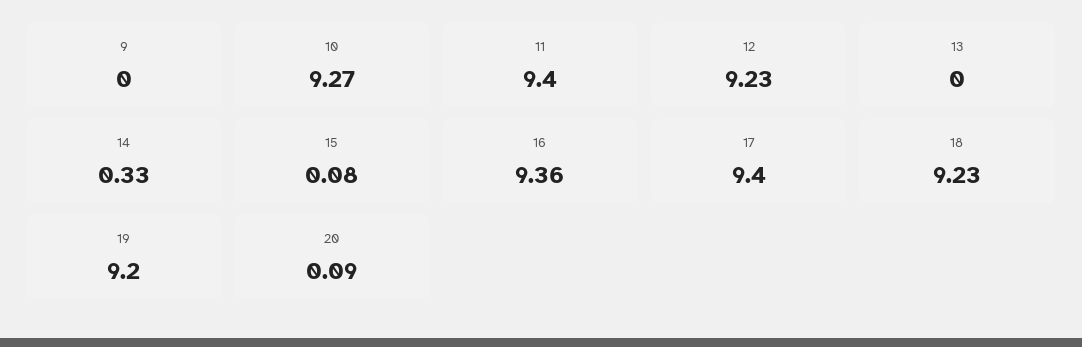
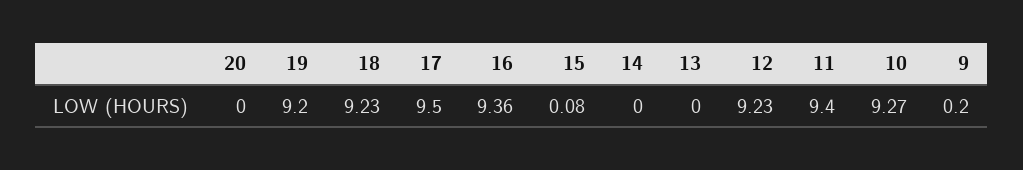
9: 0 -> 0.2
14: 0.33 -> 0
17: 9.4 -> 9.5
20: 0.09 -> 0

